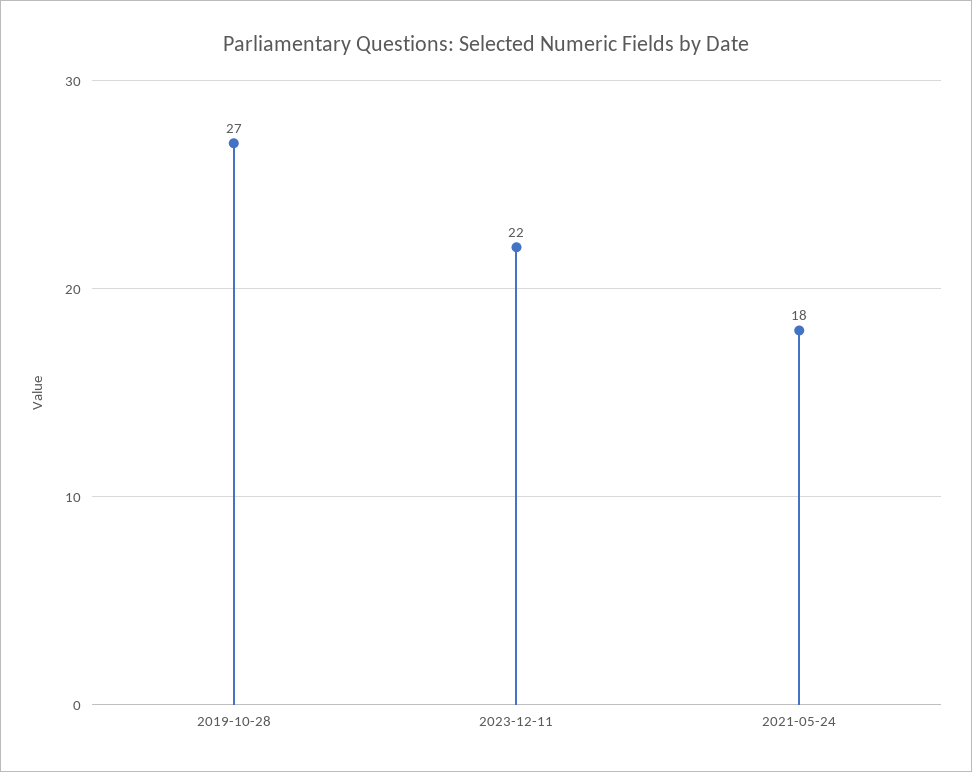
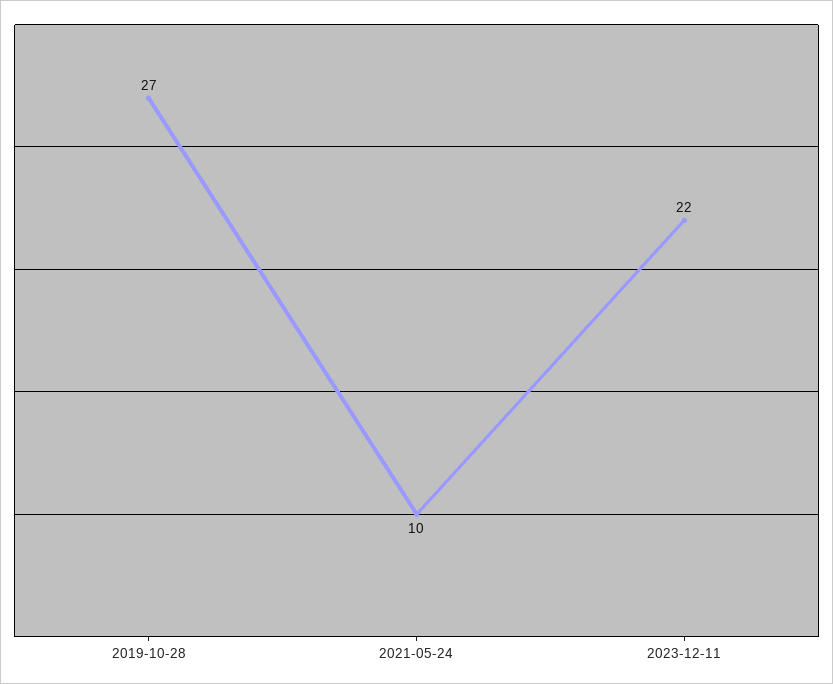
2021-05-24: 18 -> 10

